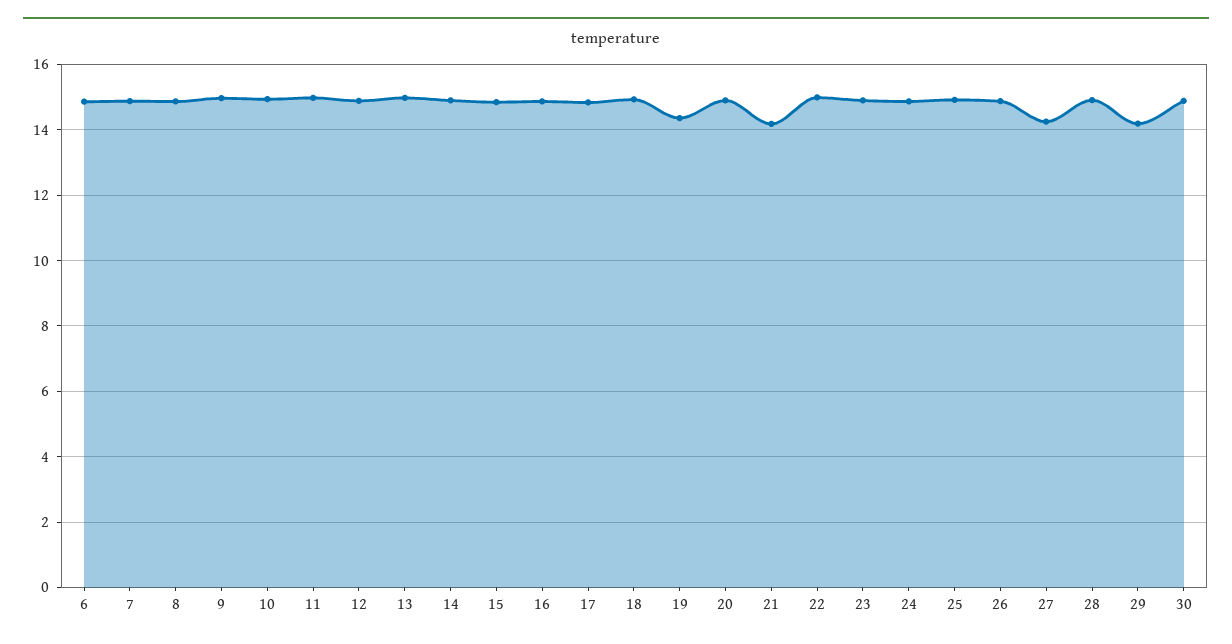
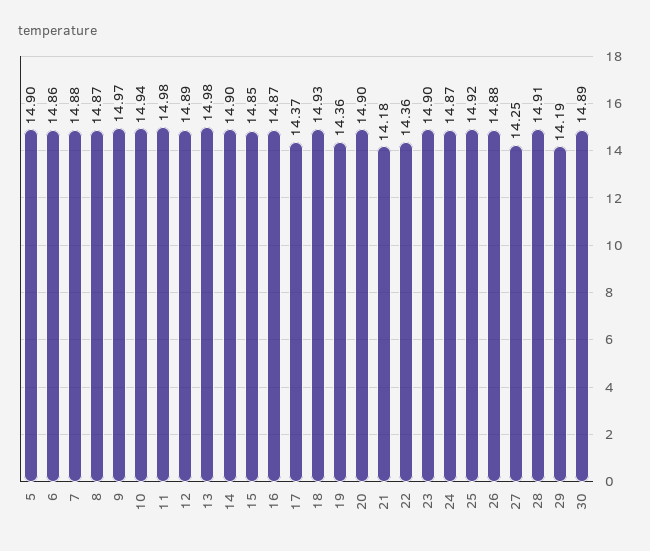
17: 14.8 -> 14.37
22: 15 -> 14.36
5: none -> 14.9

